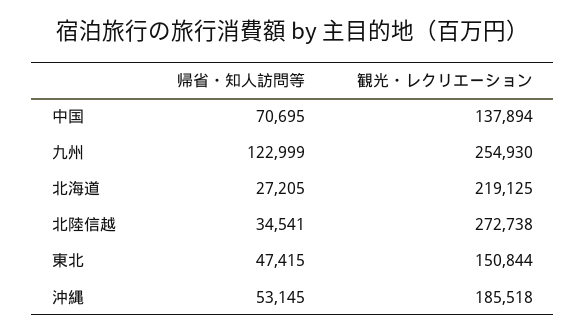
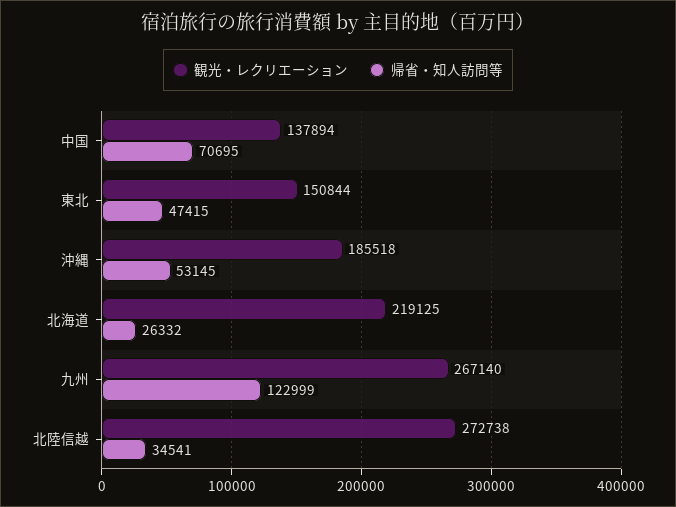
観光・レクリエーション, 九州: 254930 -> 267140
帰省・知人訪問等, 北海道: 27205 -> 26332

